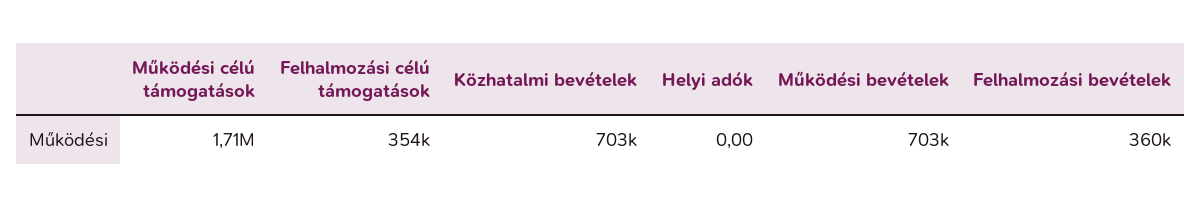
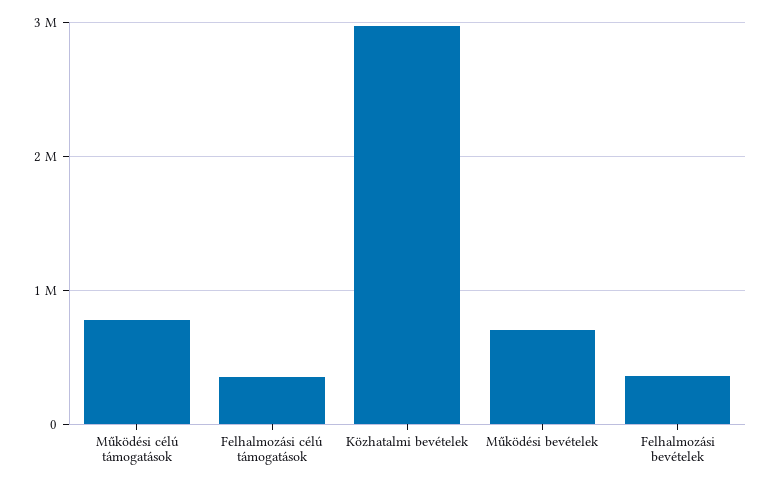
Működési célú támogatások: 1710000 -> 800000
Közhatalmi bevételek: 703000 -> 3000000
Helyi adók: 0 -> none

